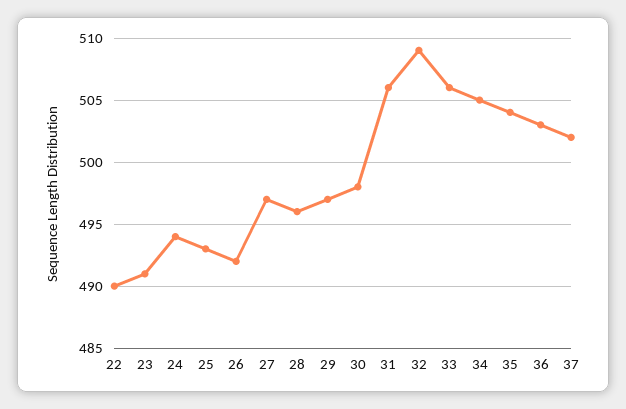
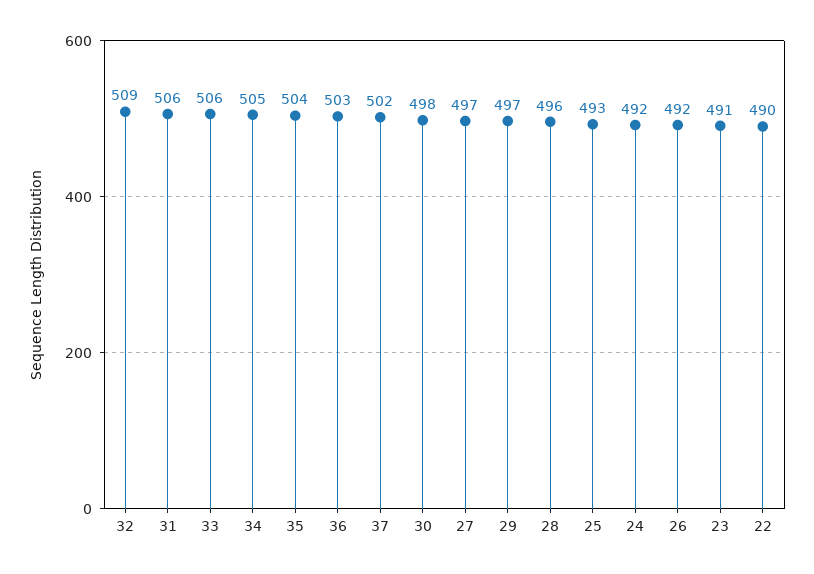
24: 494 -> 492

